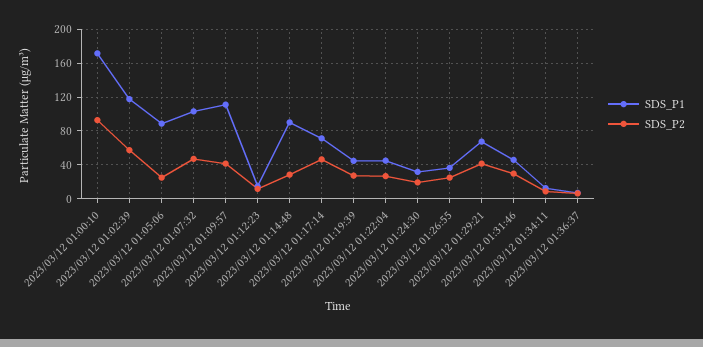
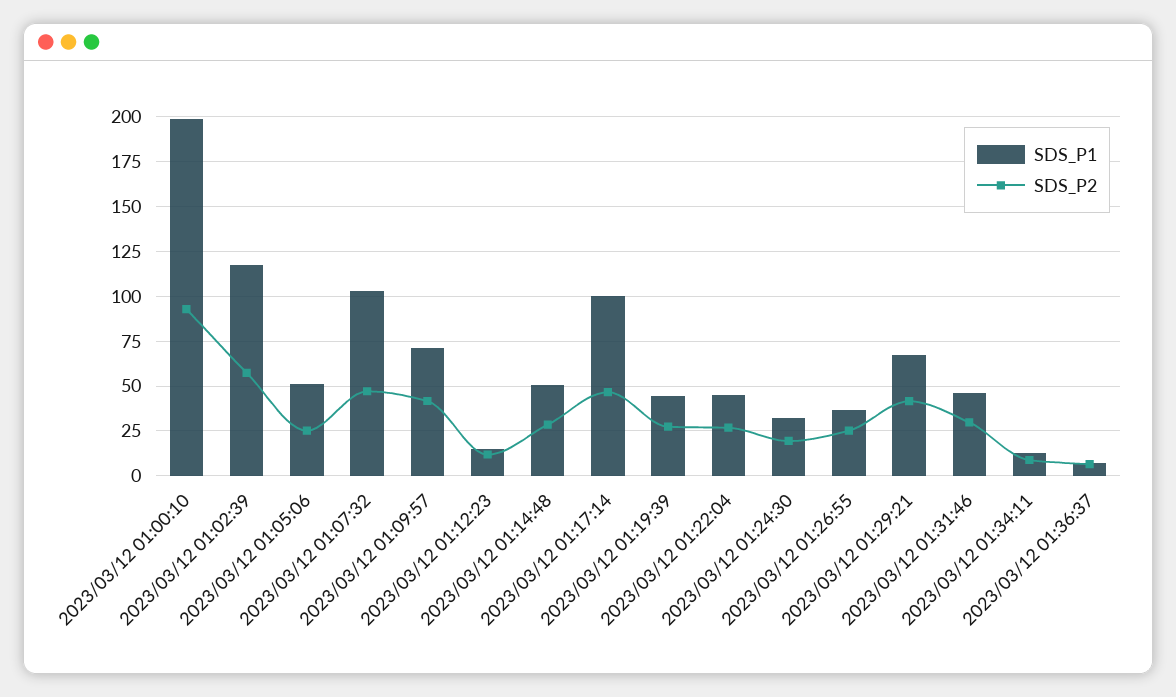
SDS_P1, 2023/03/12 01:00:10: 170 -> 200
SDS_P1, 2023/03/12 01:05:06: 90 -> 50
SDS_P1, 2023/03/12 01:09:57: 110 -> 70
SDS_P1, 2023/03/12 01:14:48: 90 -> 50
SDS_P1, 2023/03/12 01:17:14: 70 -> 100

